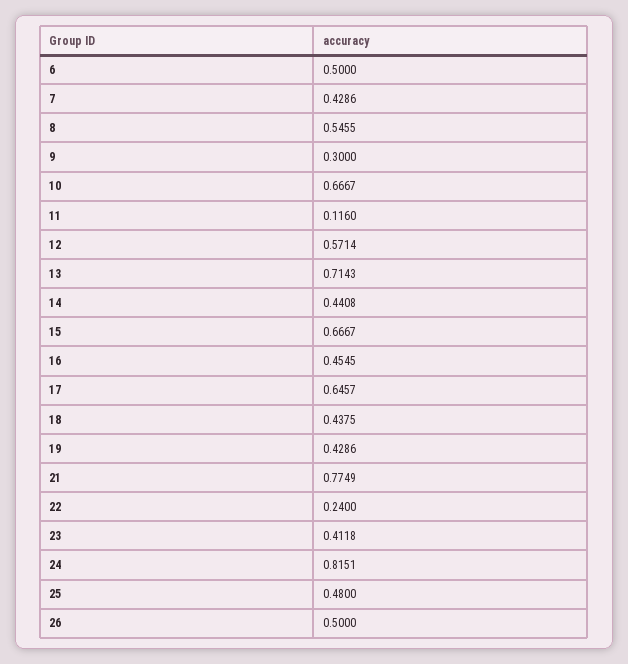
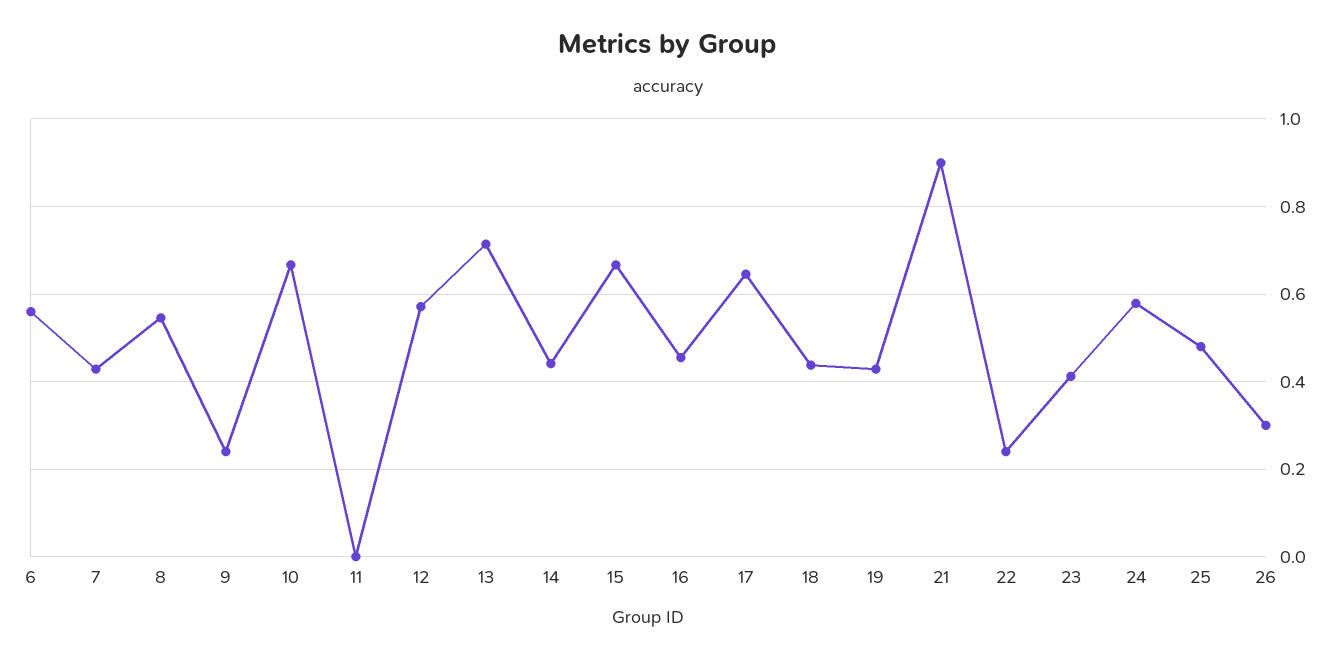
6: 0.5 -> 0.56
9: 0.3 -> 0.24
11: 0.116 -> 0
21: 0.7749 -> 0.9
24: 0.8151 -> 0.58
26: 0.5 -> 0.3

